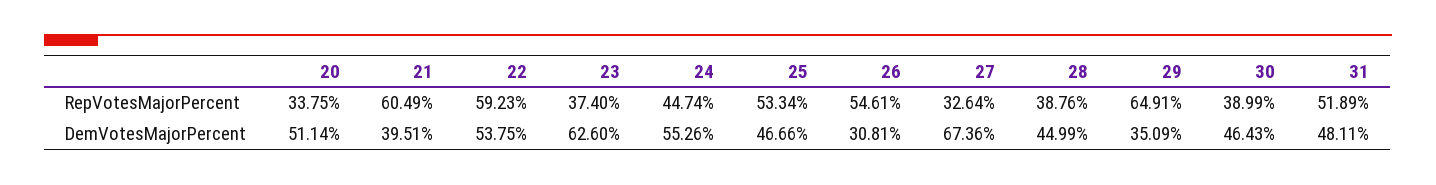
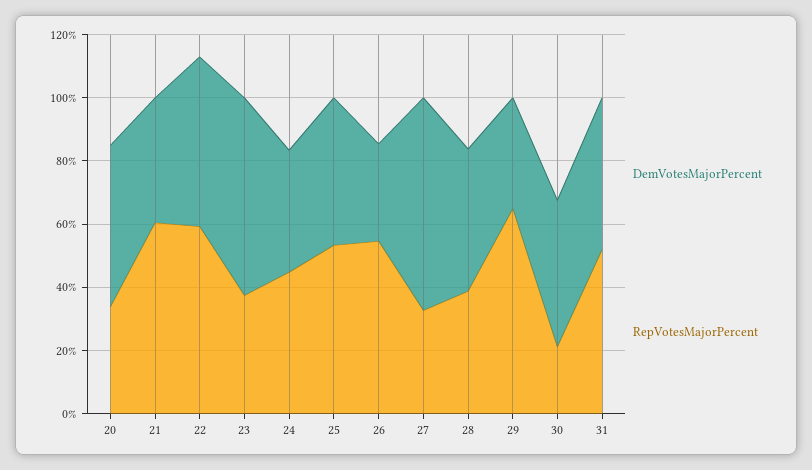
RepVotesMajorPercent, 30: 38.99 -> 20
DemVotesMajorPercent, 24: 55.26 -> 40

